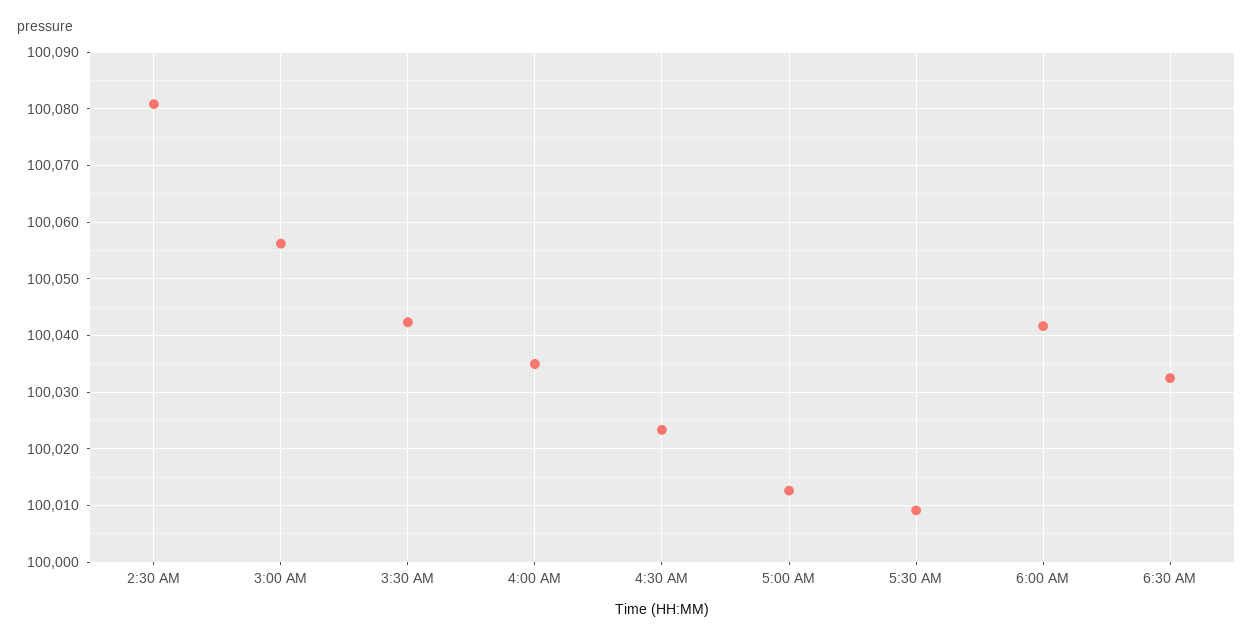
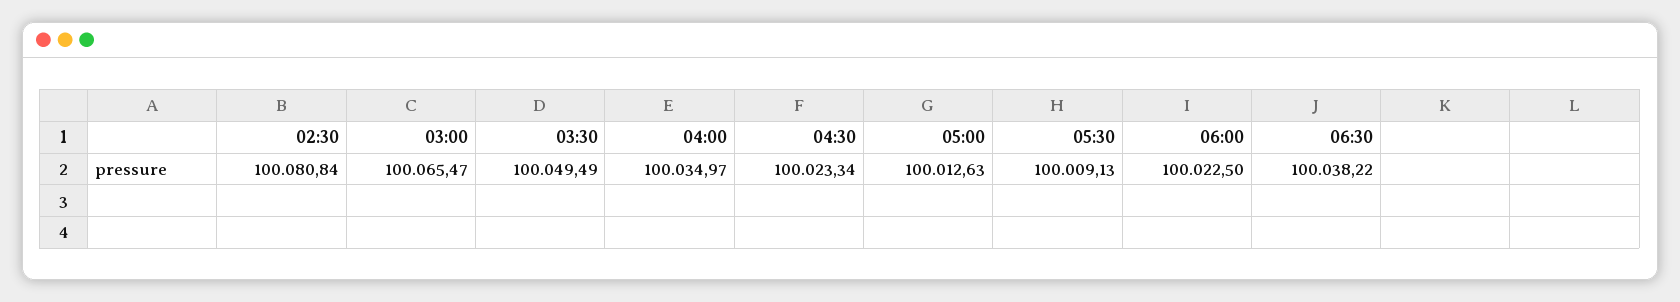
3:00 AM: 100056 -> 100065.47
3:30 AM: 100042 -> 100049.49
6:00 AM: 100042 -> 100022.5
6:30 AM: 100032 -> 100038.22

